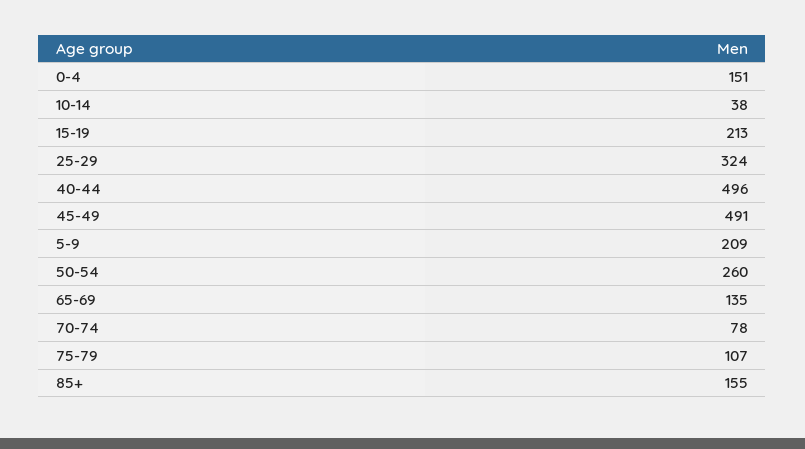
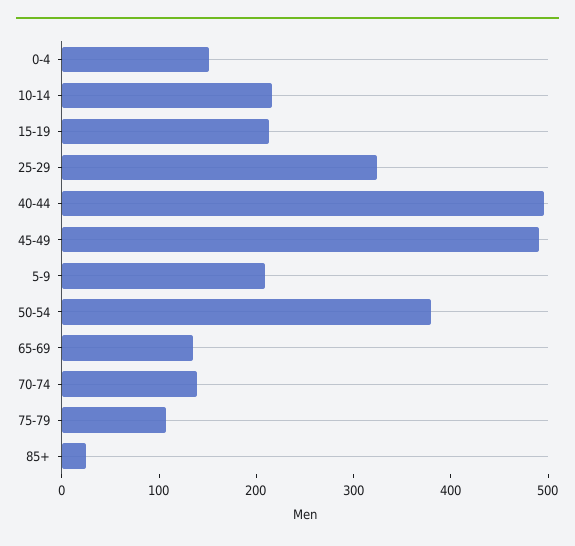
10-14: 38 -> 220
50-54: 260 -> 380
70-74: 78 -> 140
85+: 155 -> 20

